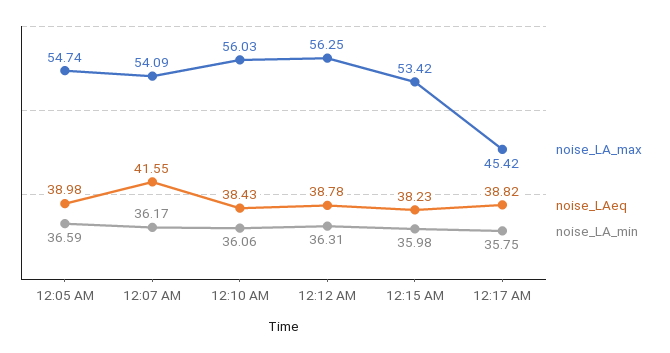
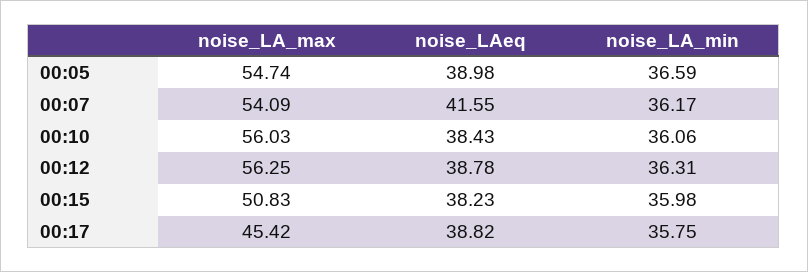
noise_LA_max, 12:15 AM: 53.42 -> 50.83

